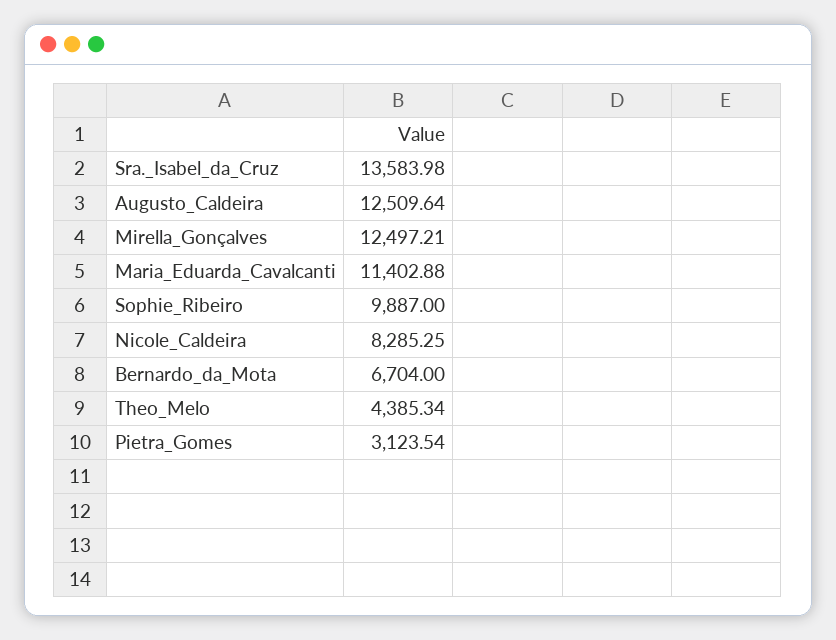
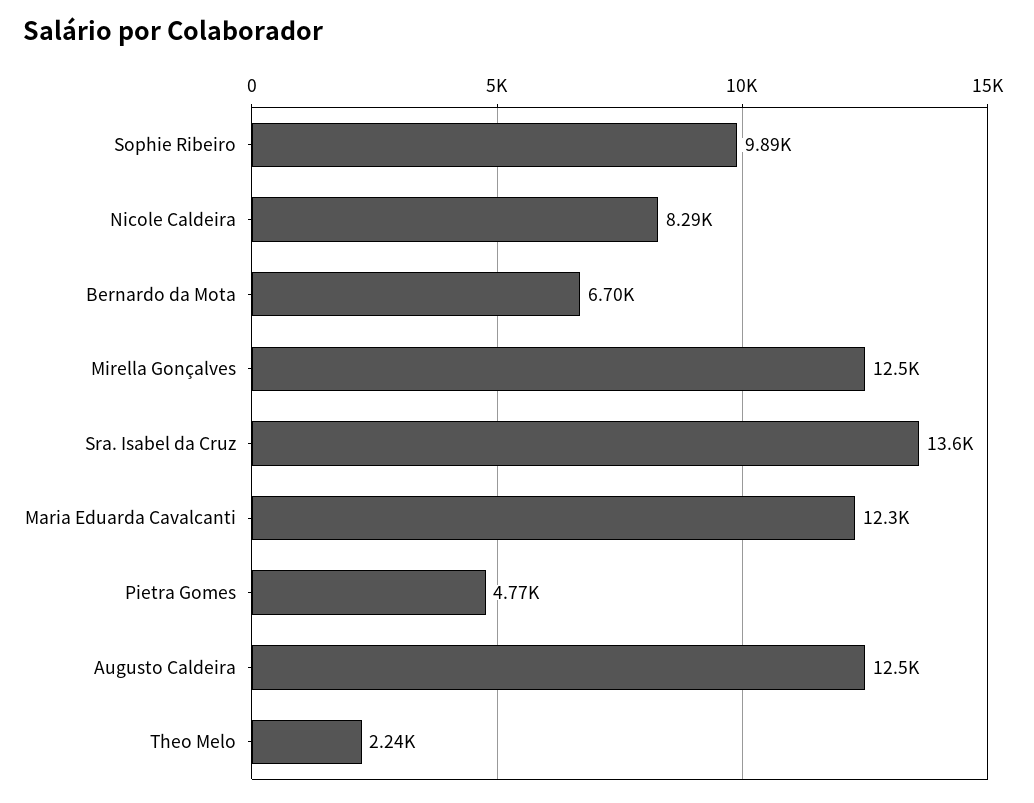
Maria_Eduarda_Cavalcanti: 11402.88 -> 12300
Theo_Melo: 4385.34 -> 2240
Pietra_Gomes: 3123.54 -> 4770

